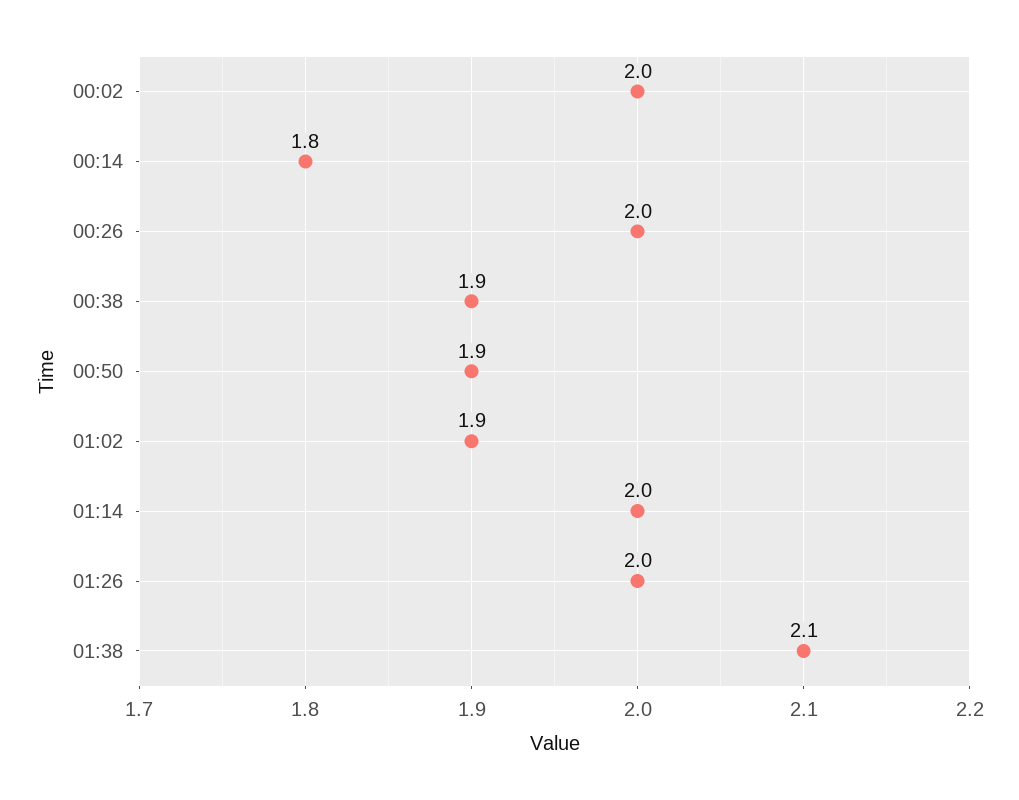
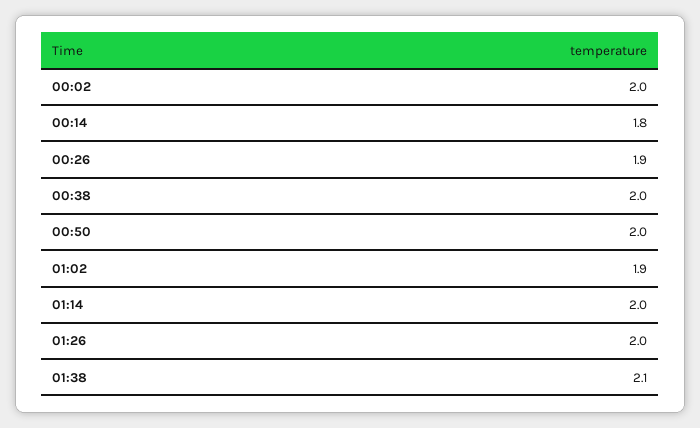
00:26: 2 -> 1.9
00:38: 1.9 -> 2
00:50: 1.9 -> 2

